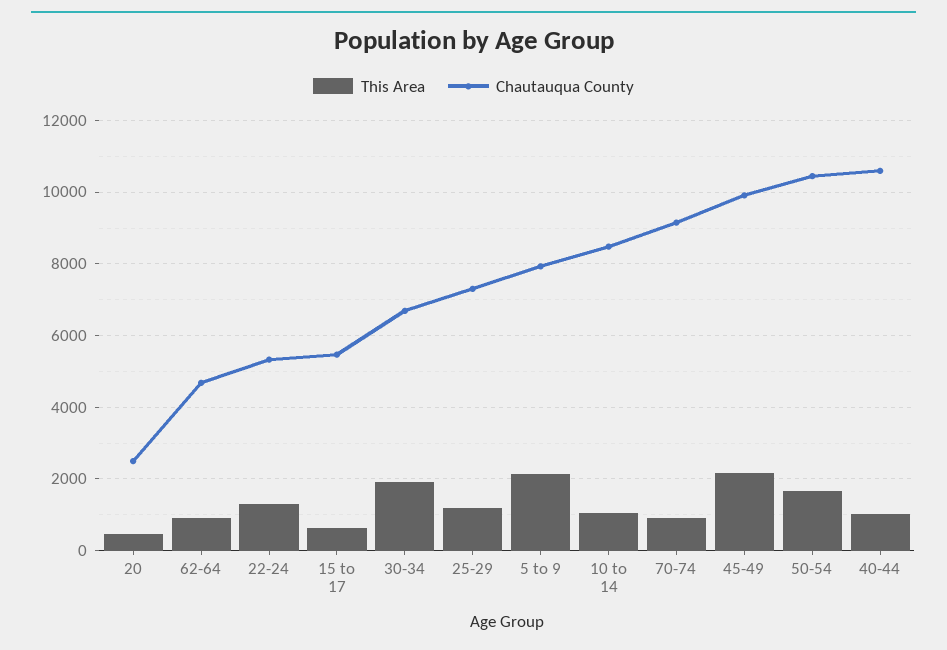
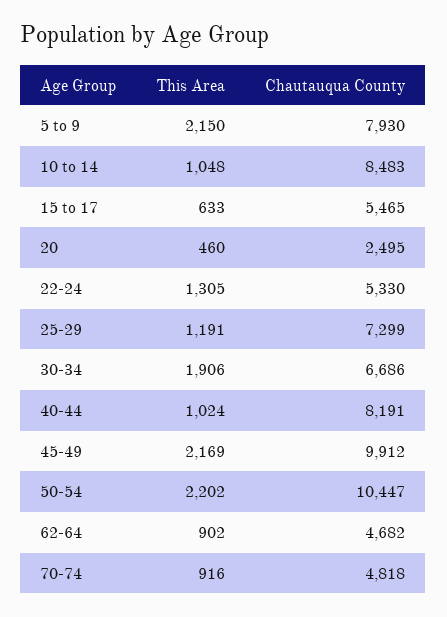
Chautauqua County, 70-74: 9200 -> 4818
This Area, 50-54: 1600 -> 2202
Chautauqua County, 40-44: 10600 -> 8191

